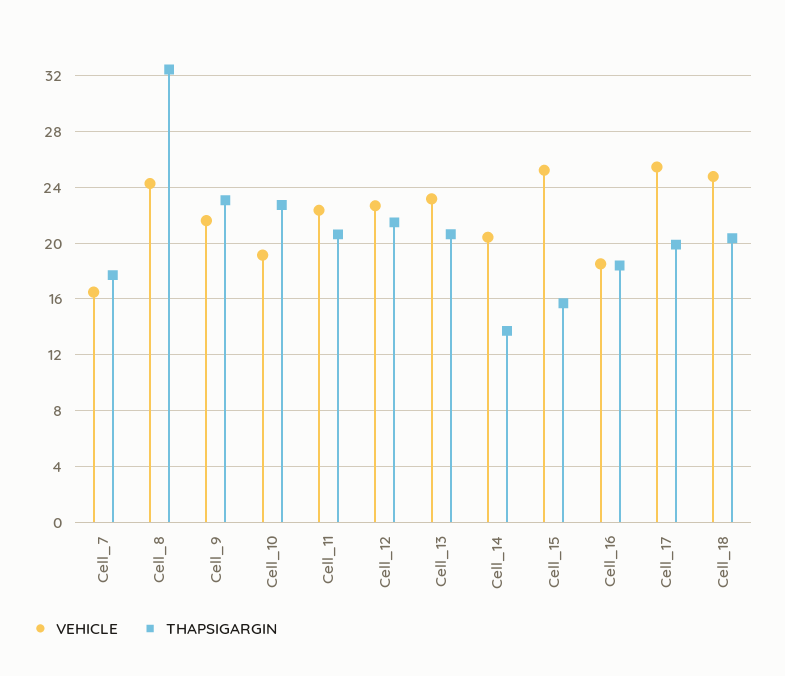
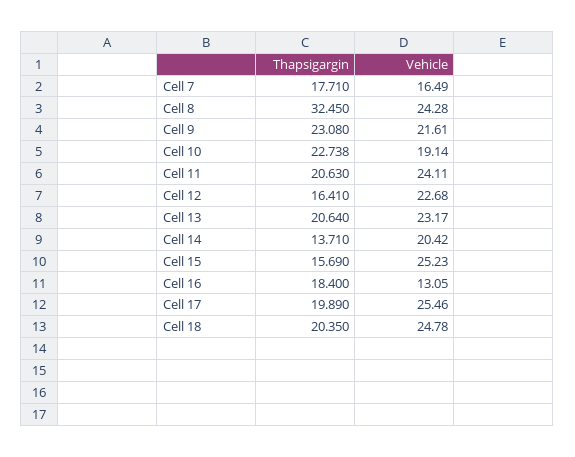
VEHICLE, Cell_11: 22.5 -> 24.11
THAPSIGARGIN, Cell_12: 21.5 -> 16.41
VEHICLE, Cell_16: 18.5 -> 13.05

